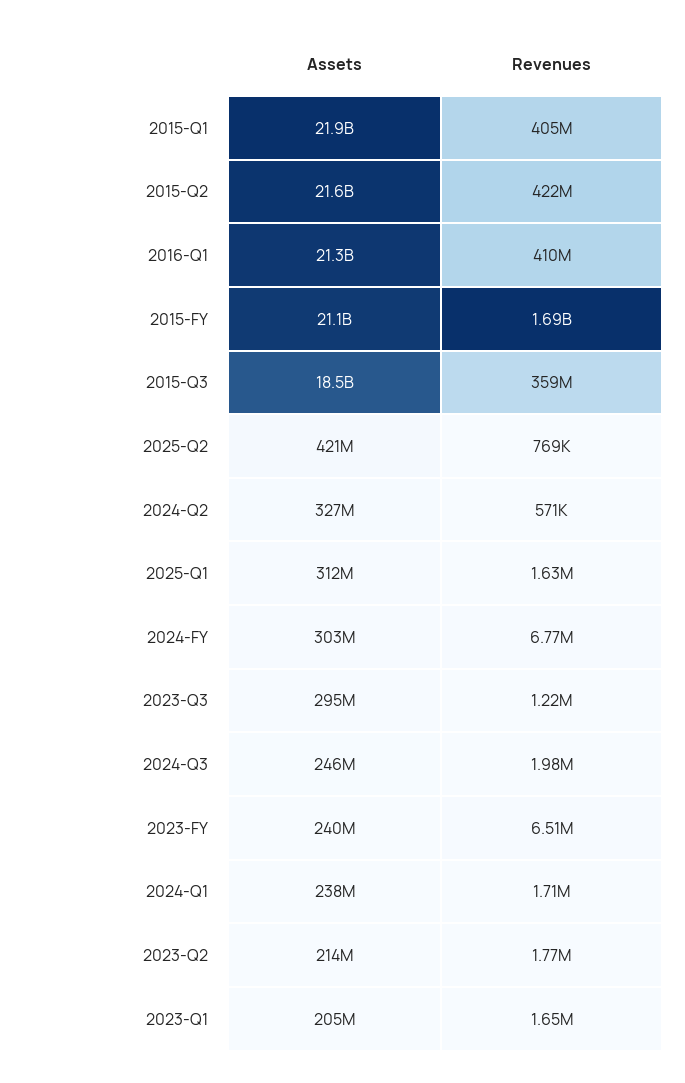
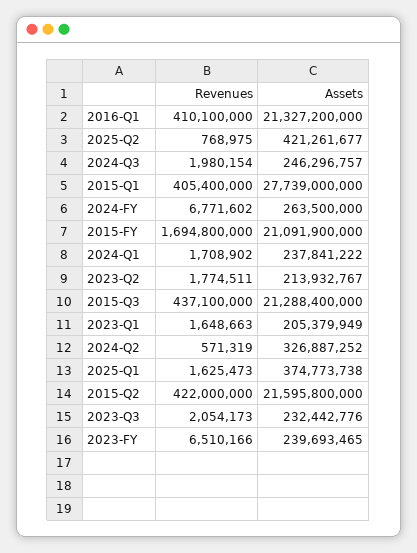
Assets, 2015-Q1: 21900000000 -> 27739000000
Assets, 2015-Q3: 18500000000 -> 21288400000
Revenues, 2015-Q3: 359000000 -> 437100000
Assets, 2025-Q1: 312000000 -> 374773738
Assets, 2024-FY: 303000000 -> 263500000
Assets, 2023-Q3: 295000000 -> 232442776
Revenues, 2023-Q3: 1220000 -> 2054173

